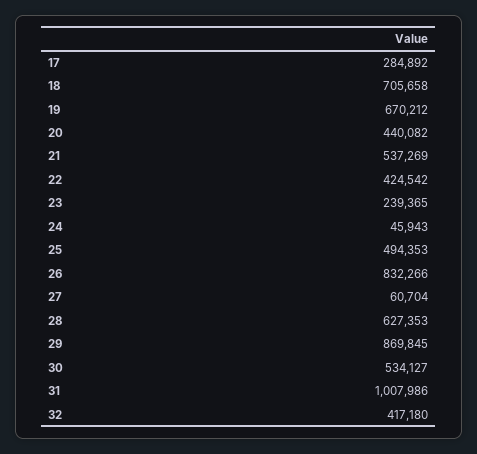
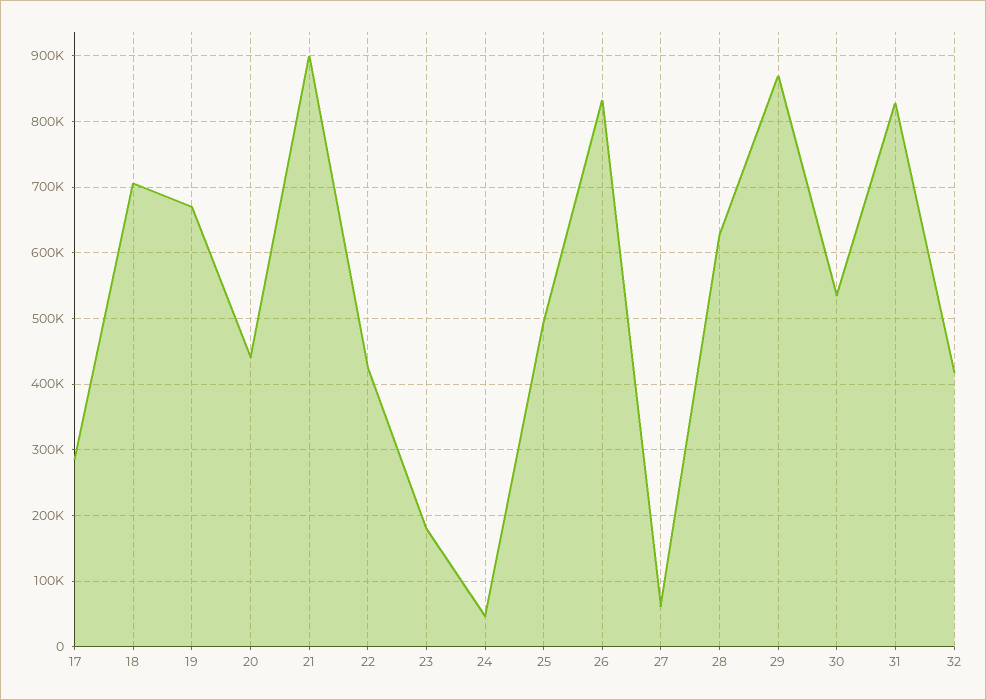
21: 537269 -> 900000
23: 239365 -> 180000
31: 1007986 -> 830000

